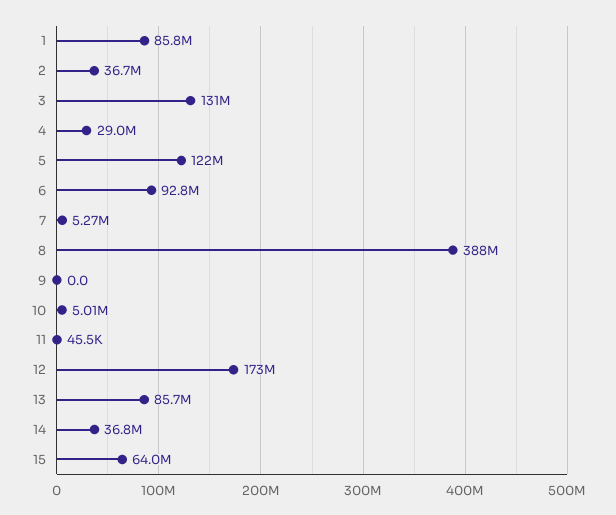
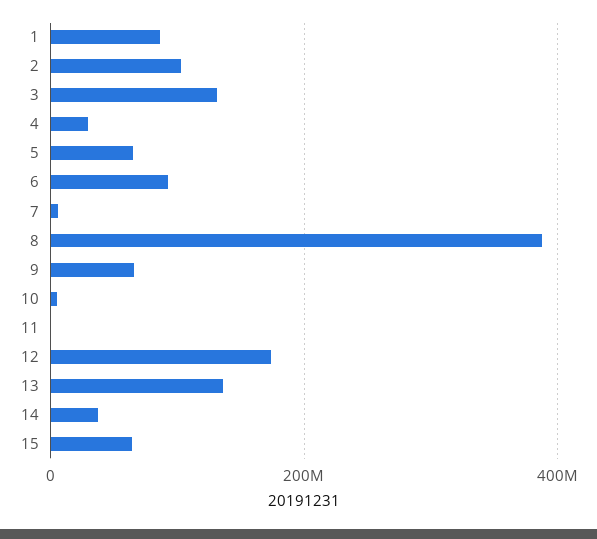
2: 36700000 -> 100000000
5: 122000000 -> 60000000
9: 0 -> 60000000
13: 85700000 -> 140000000

